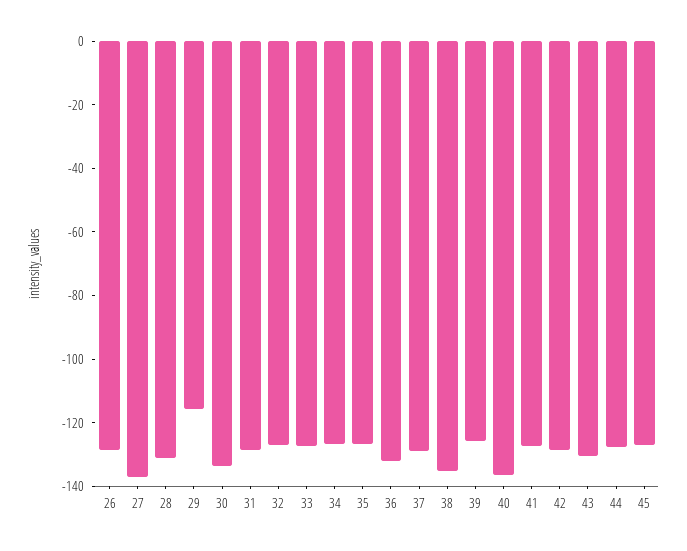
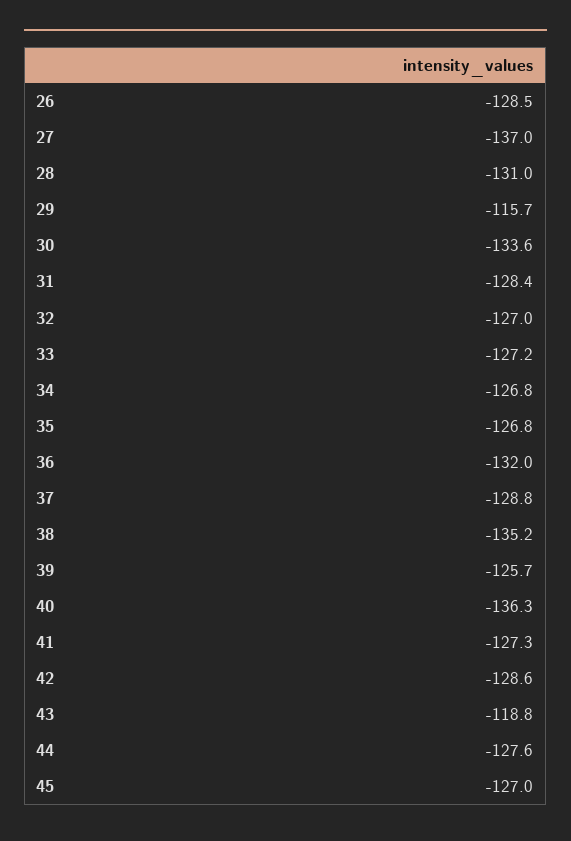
43: -130 -> -118.8

